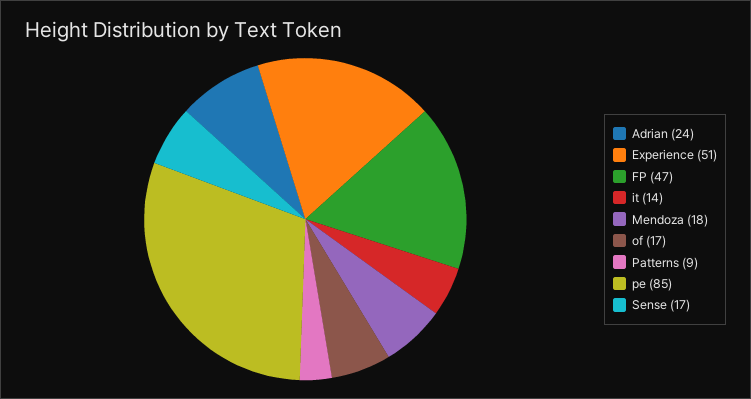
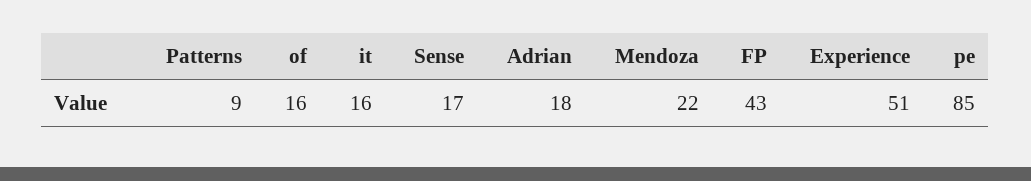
Adrian: 24 -> 18
FP: 47 -> 43
it: 14 -> 16
Mendoza: 18 -> 22
of: 17 -> 16

